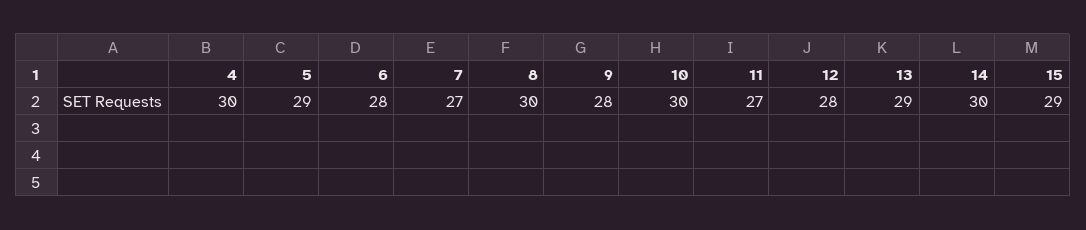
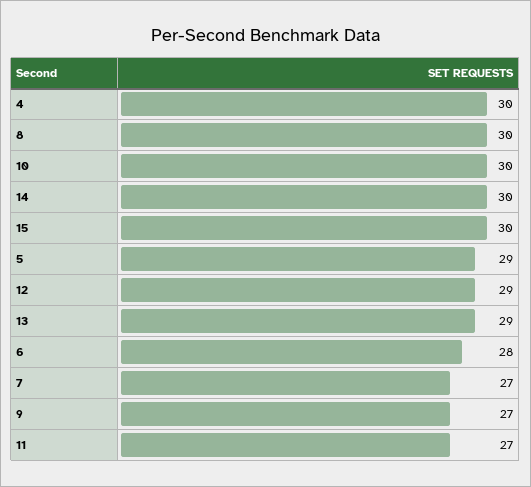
9: 28 -> 27
12: 28 -> 29
15: 29 -> 30

